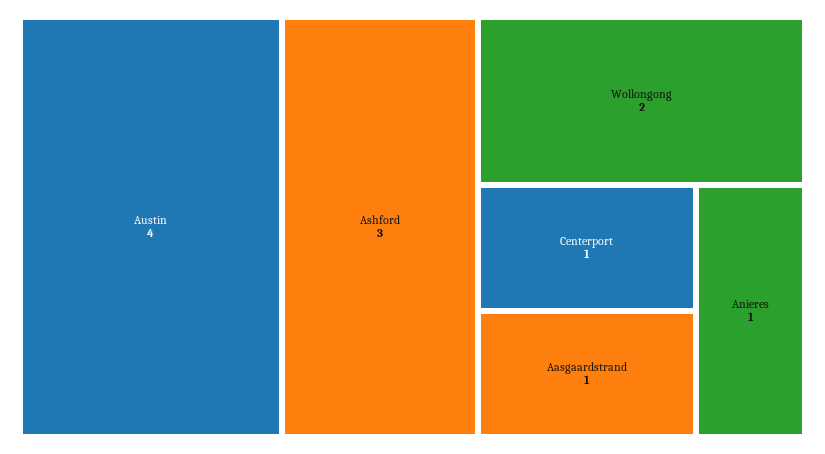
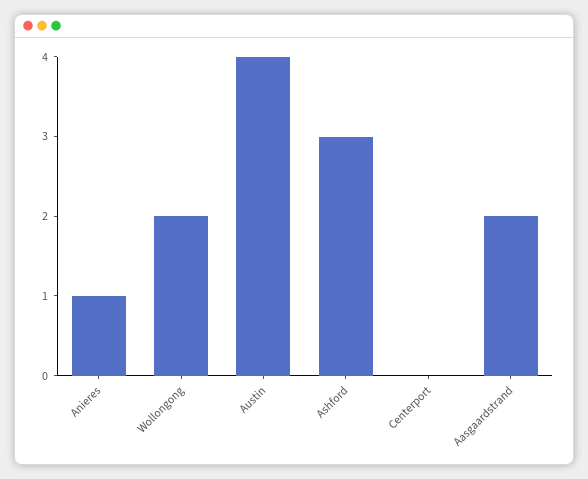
Centerport: 1 -> 0
Aasgaardstrand: 1 -> 2

